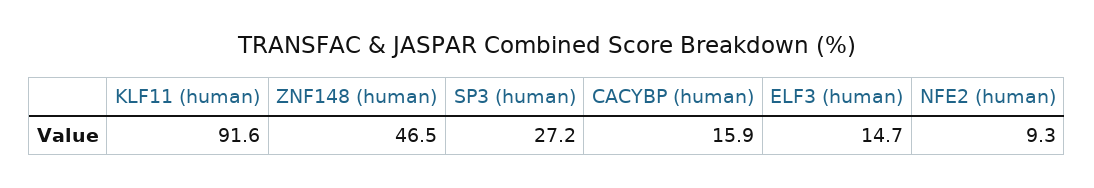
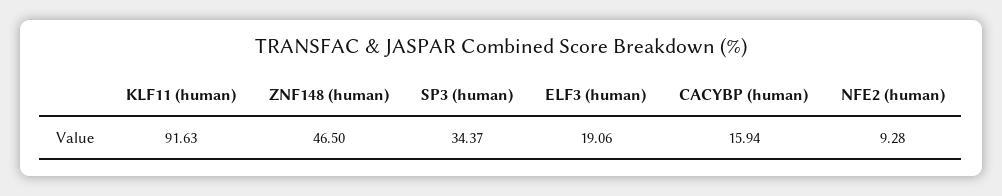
SP3 (human): 27.2 -> 34.37
ELF3 (human): 14.7 -> 19.06

